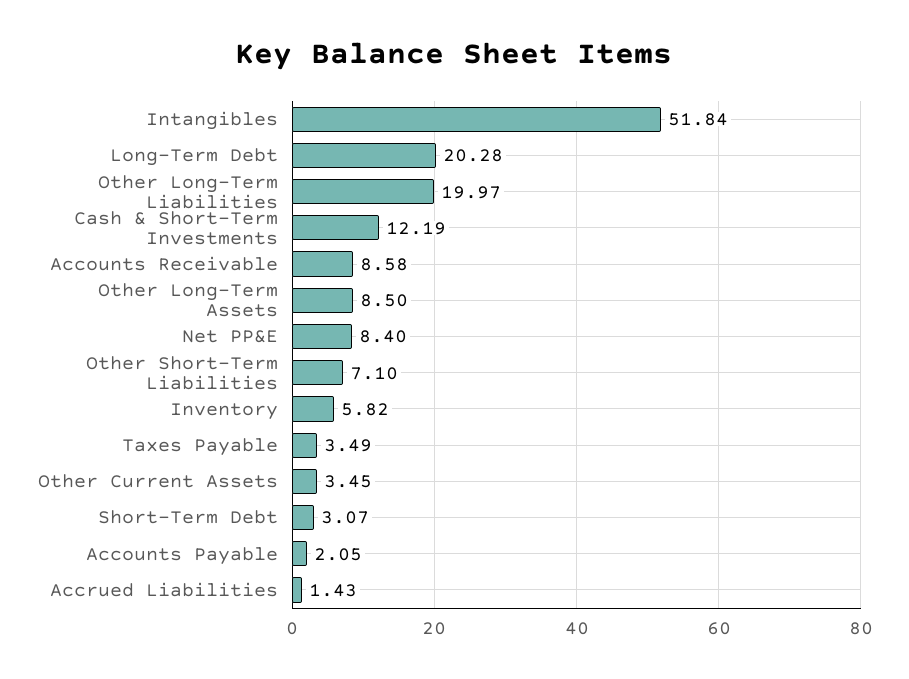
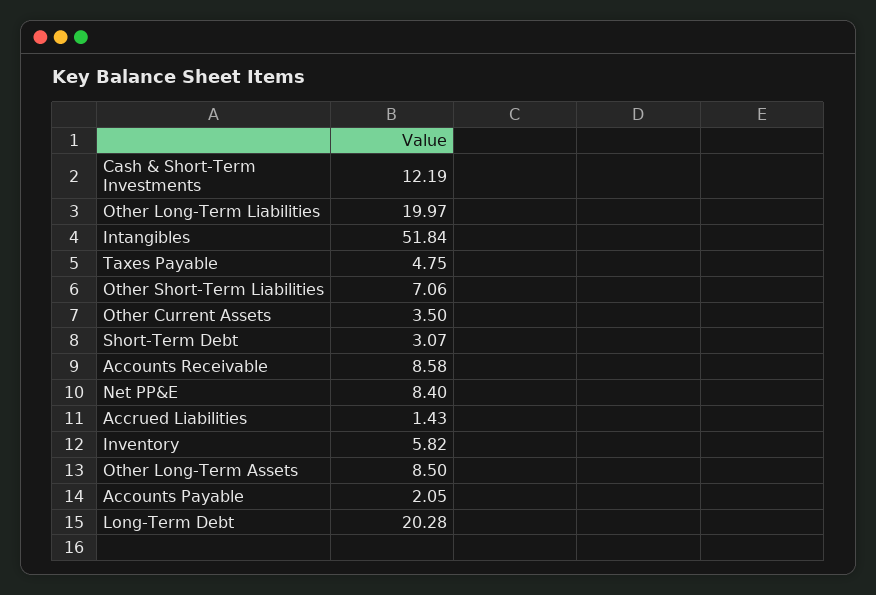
Other Short-Term Liabilities: 7.1 -> 7.06
Taxes Payable: 3.49 -> 4.75
Other Current Assets: 3.45 -> 3.5

